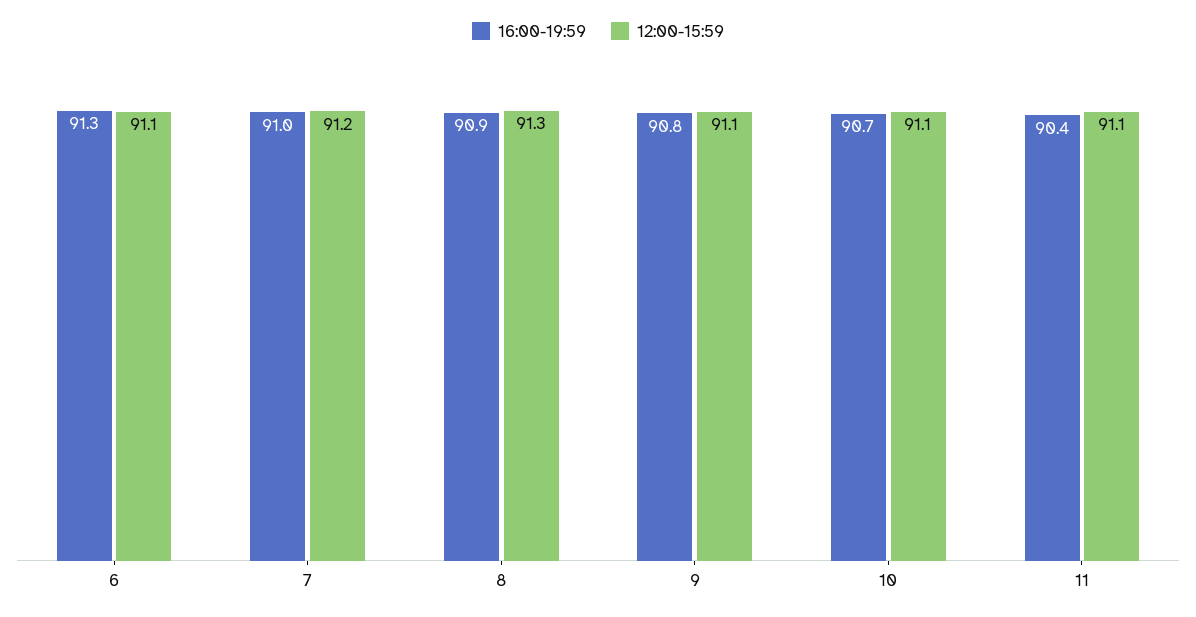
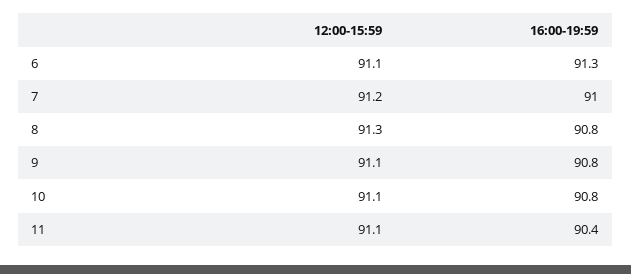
16:00-19:59, 8: 90.9 -> 90.8
16:00-19:59, 10: 90.7 -> 90.8

